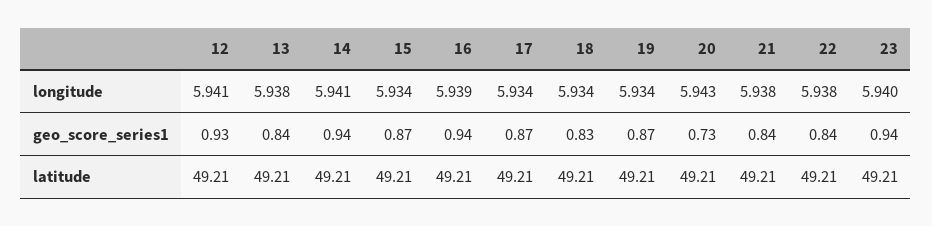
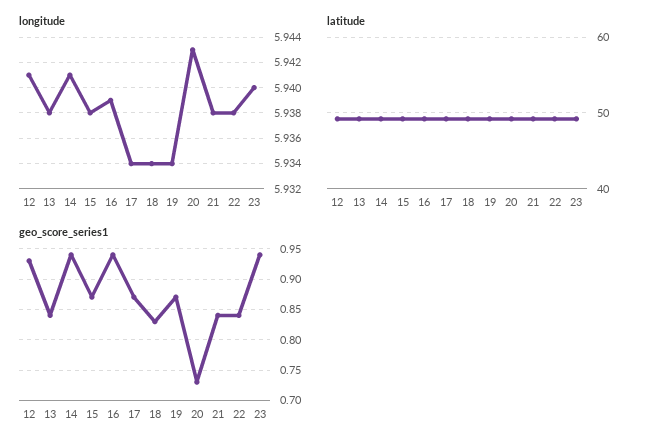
longitude, 15: 5.934 -> 5.938

